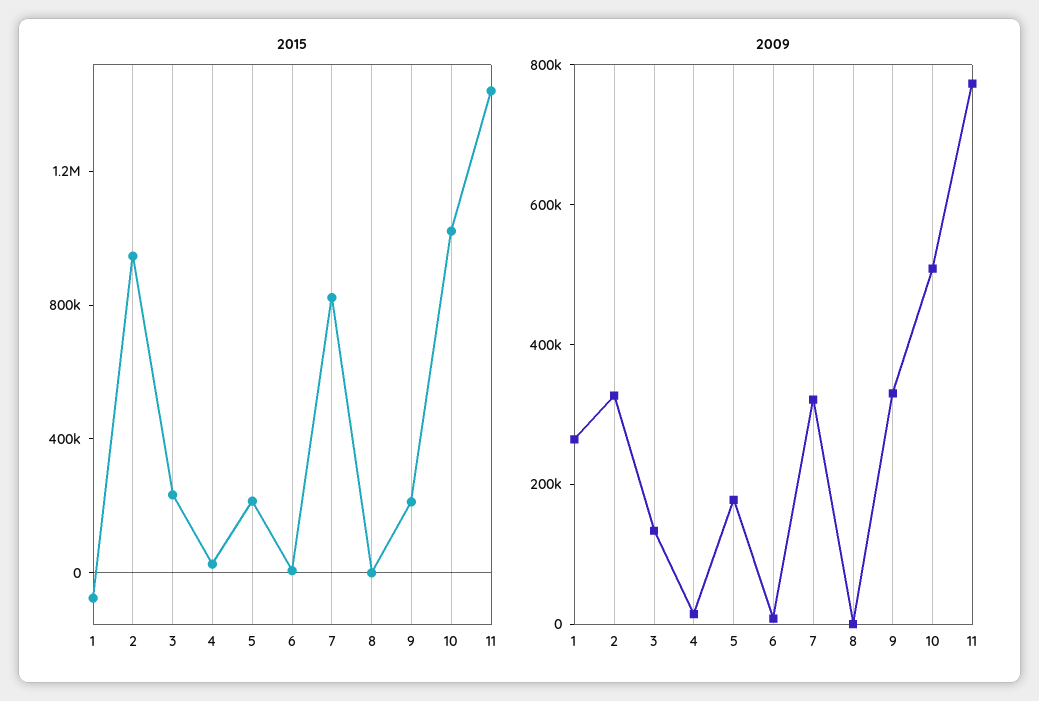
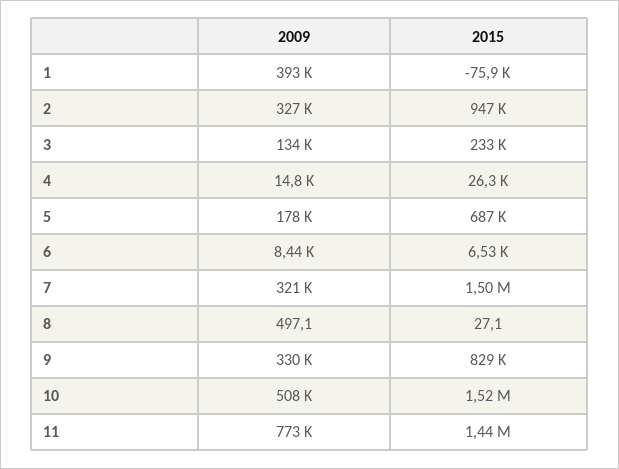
2015, 5: 200000 -> 687000
2015, 7: 800000 -> 1500000
2015, 9: 200000 -> 829000
2015, 10: 1000000 -> 1520000
2009, 1: 250000 -> 393000

